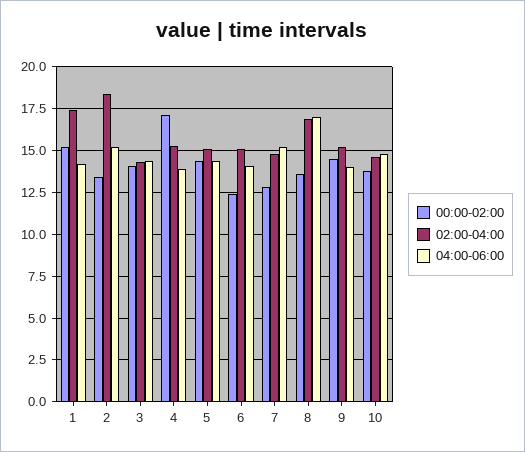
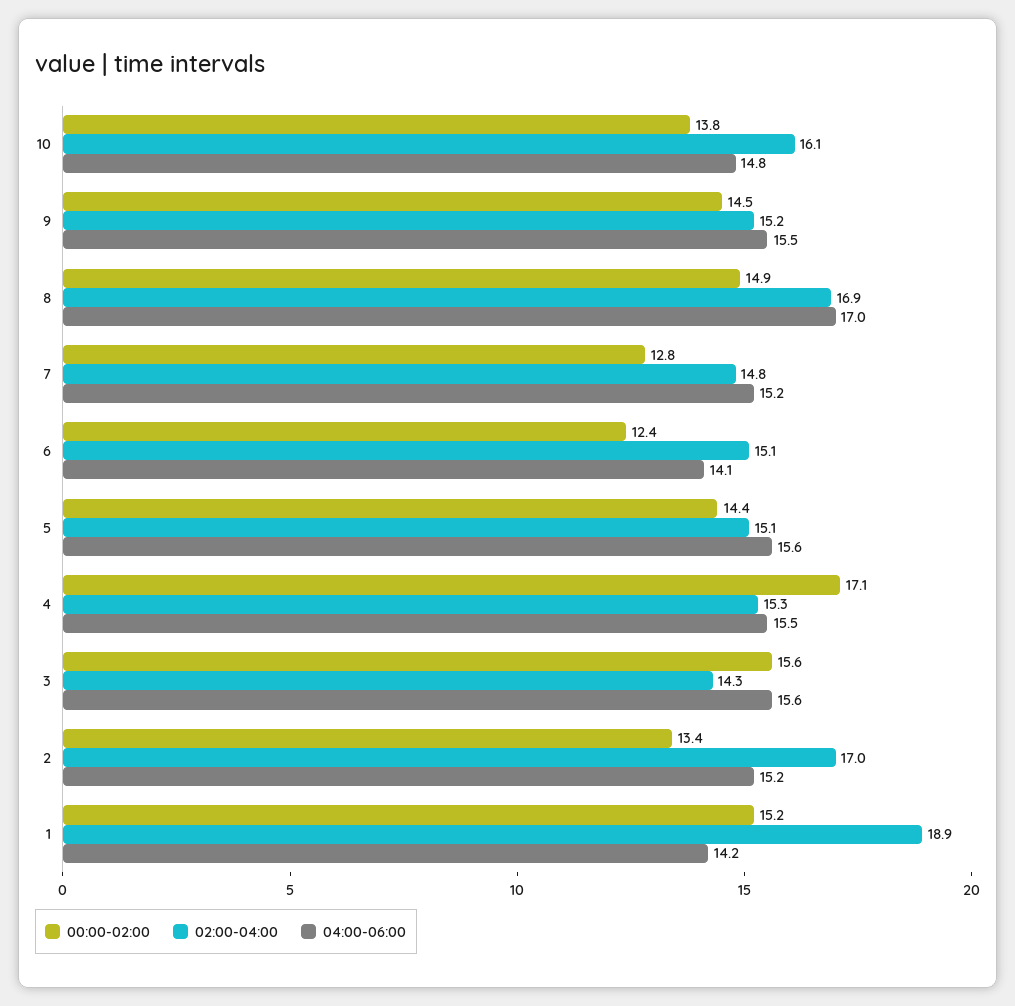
02:00-04:00, 1: 17.5 -> 18.9
02:00-04:00, 2: 18.5 -> 17
00:00-02:00, 3: 14 -> 15.6
04:00-06:00, 3: 14.5 -> 15.6
04:00-06:00, 4: 14 -> 15.5
04:00-06:00, 5: 14.5 -> 15.6
00:00-02:00, 8: 13.5 -> 14.9
04:00-06:00, 9: 14 -> 15.5
02:00-04:00, 10: 14.5 -> 16.1

